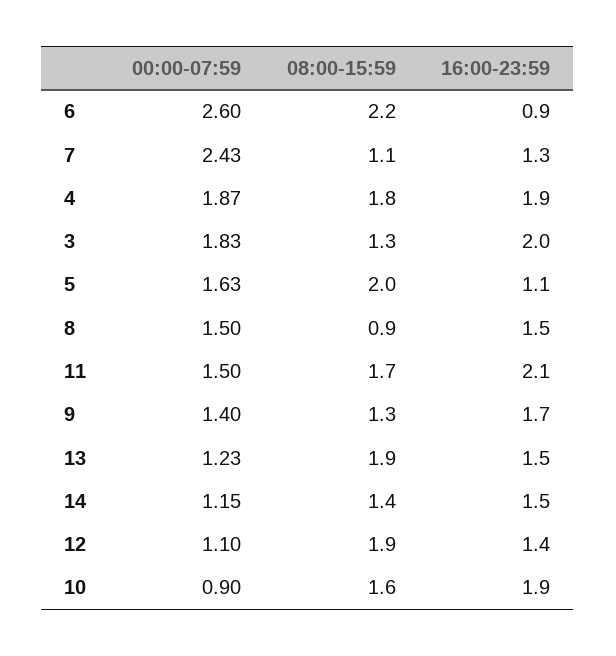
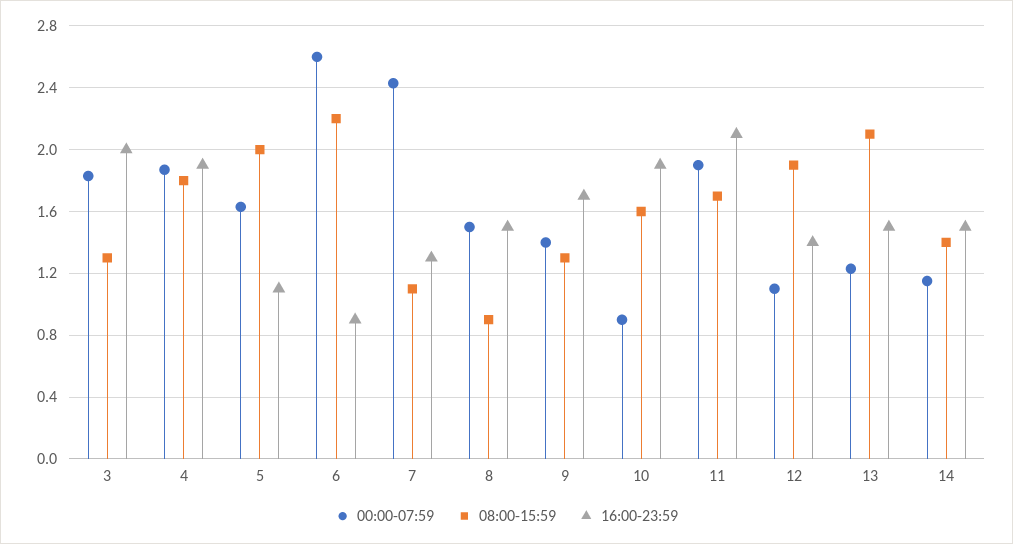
00:00-07:59, 11: 1.5 -> 1.9
08:00-15:59, 13: 1.9 -> 2.1

